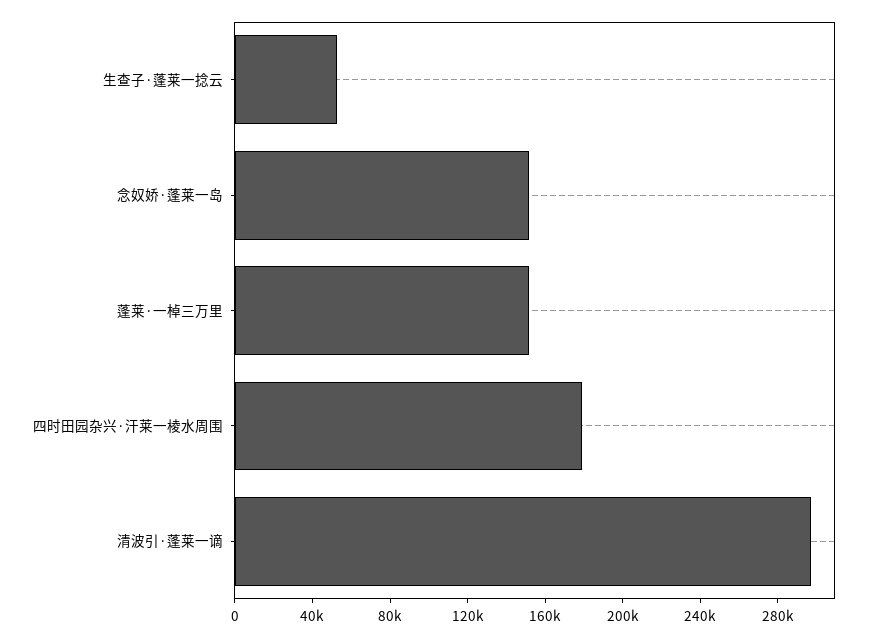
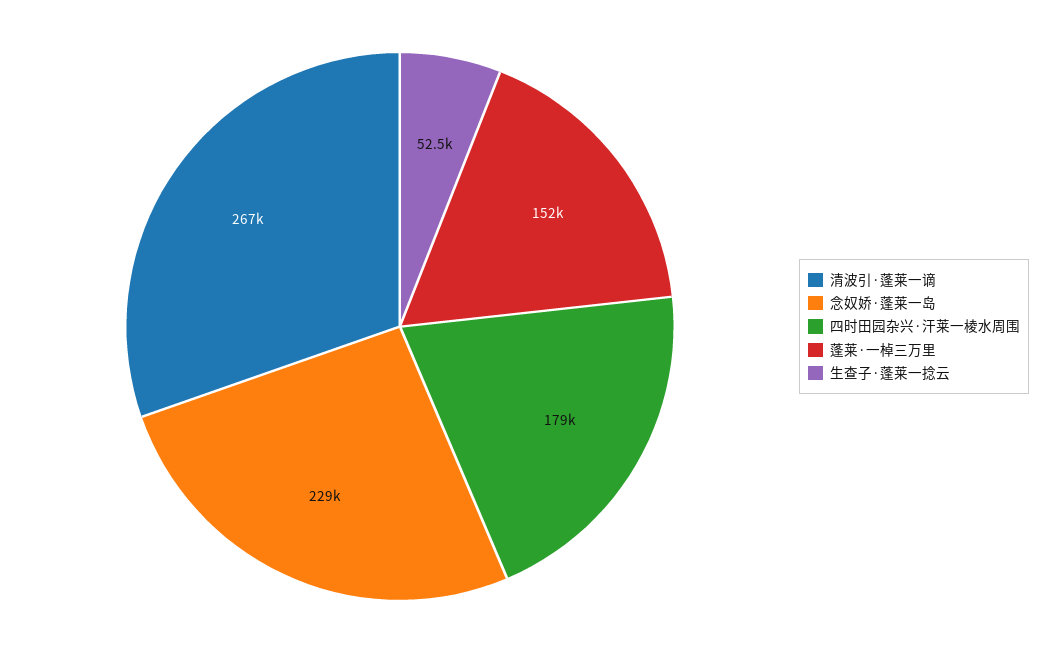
念奴娇·蓬莱一岛: 150000 -> 229000
清波引·蓬莱一谪: 300000 -> 267000

